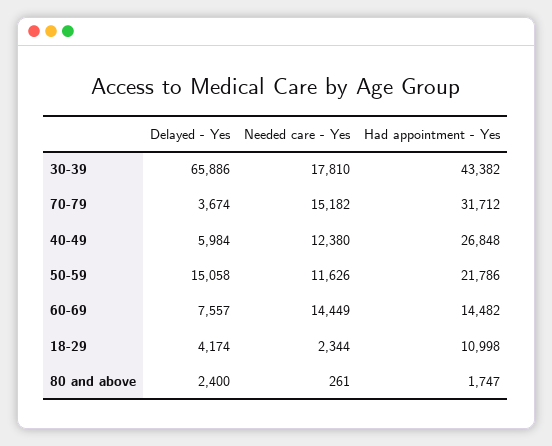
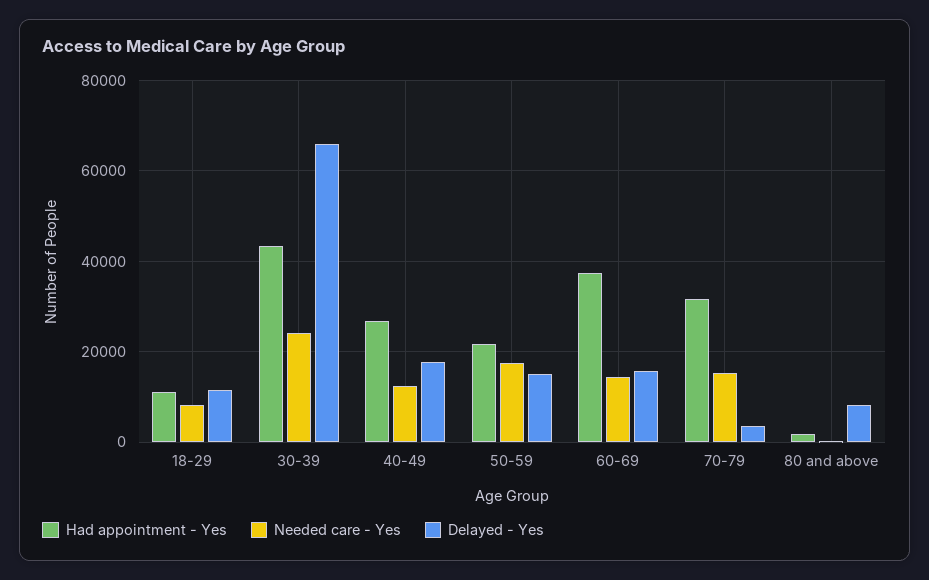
Needed care - Yes, 30-39: 17810 -> 24000
Delayed - Yes, 40-49: 5984 -> 18000
Needed care - Yes, 50-59: 11626 -> 18000
Delayed - Yes, 60-69: 7557 -> 16000
Had appointment - Yes, 60-69: 14482 -> 38000
Delayed - Yes, 18-29: 4174 -> 12000
Needed care - Yes, 18-29: 2344 -> 8000
Delayed - Yes, 80 and above: 2400 -> 8000

